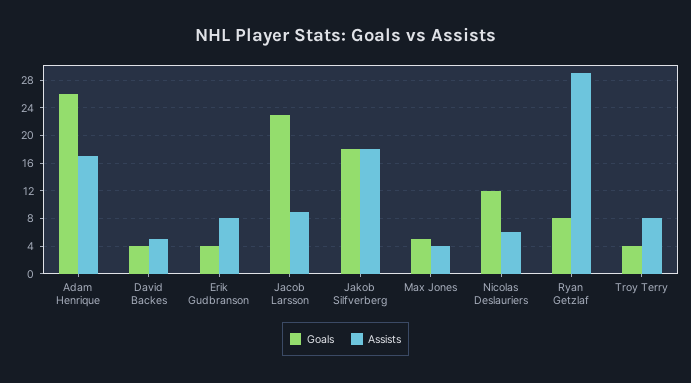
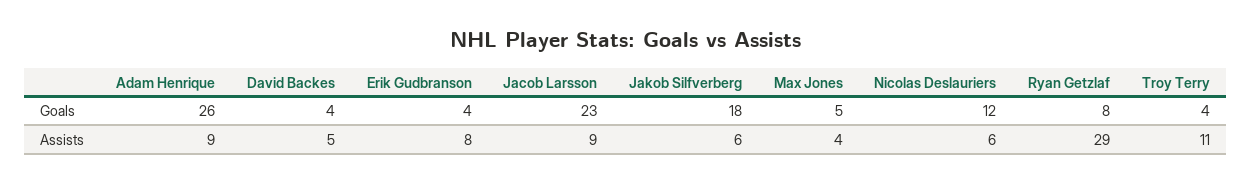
Assists, Adam Henrique: 17 -> 9
Assists, Jakob Silfverberg: 18 -> 6
Assists, Troy Terry: 8 -> 11

